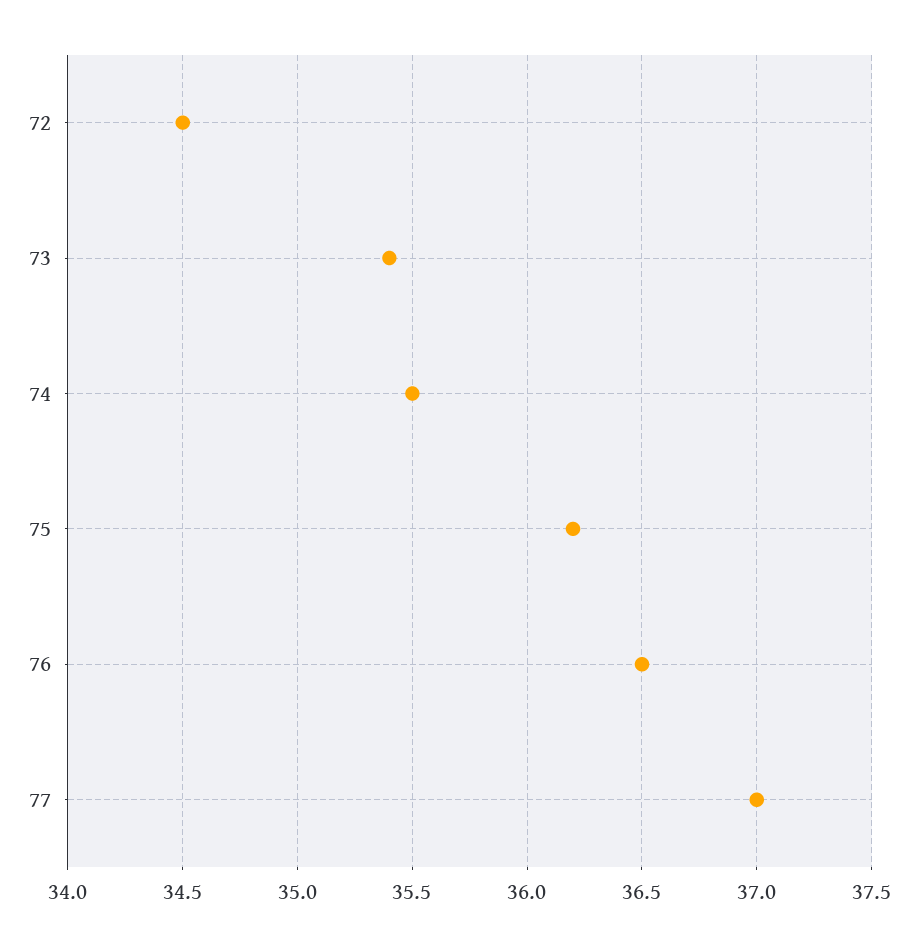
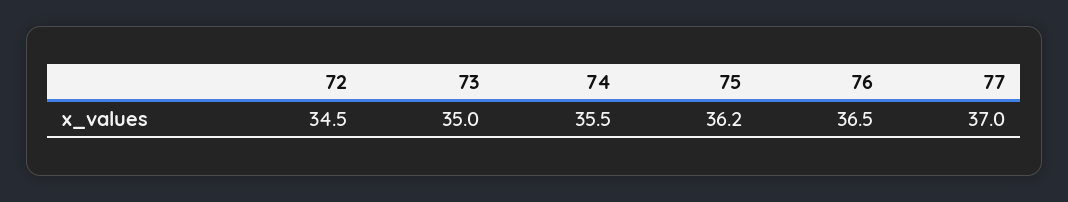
73: 35.4 -> 35

